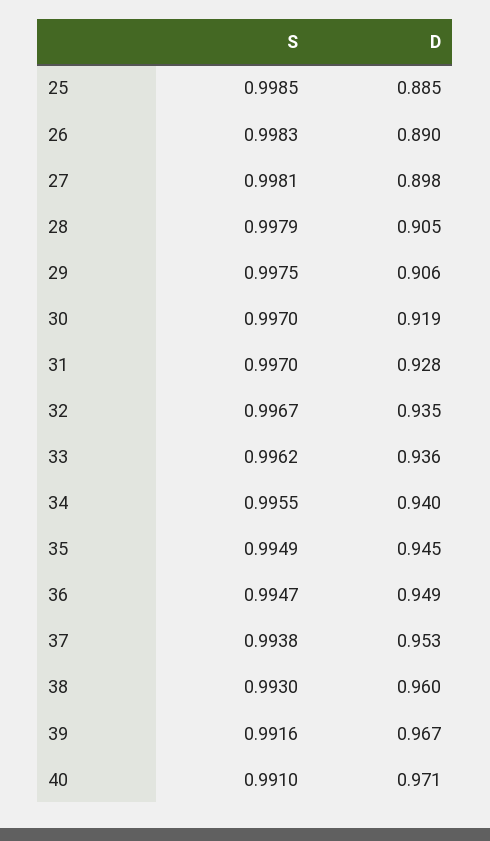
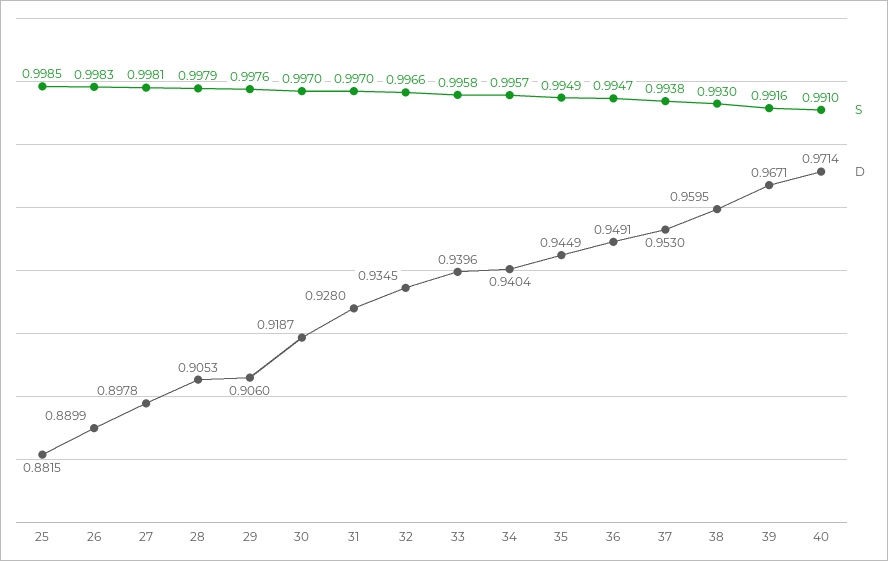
D, 25: 0.885 -> 0.8815
S, 29: 0.9975 -> 0.9976
S, 32: 0.9967 -> 0.9966
S, 33: 0.9962 -> 0.9958
D, 33: 0.936 -> 0.9396
S, 34: 0.9955 -> 0.9957

